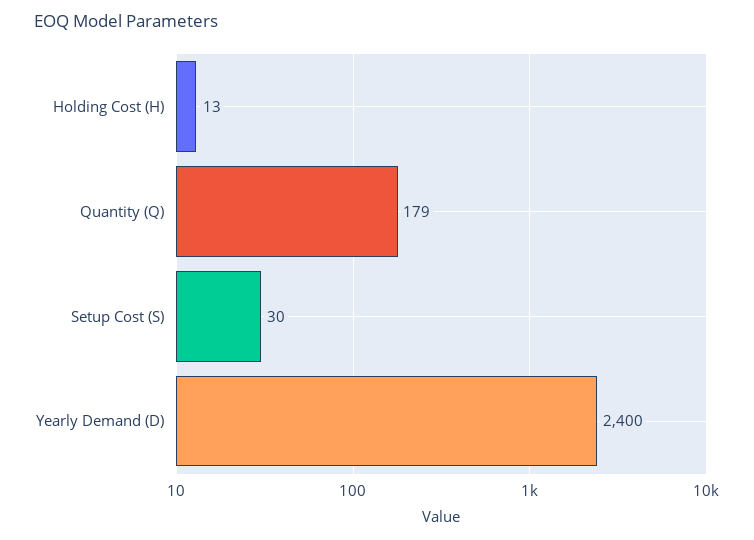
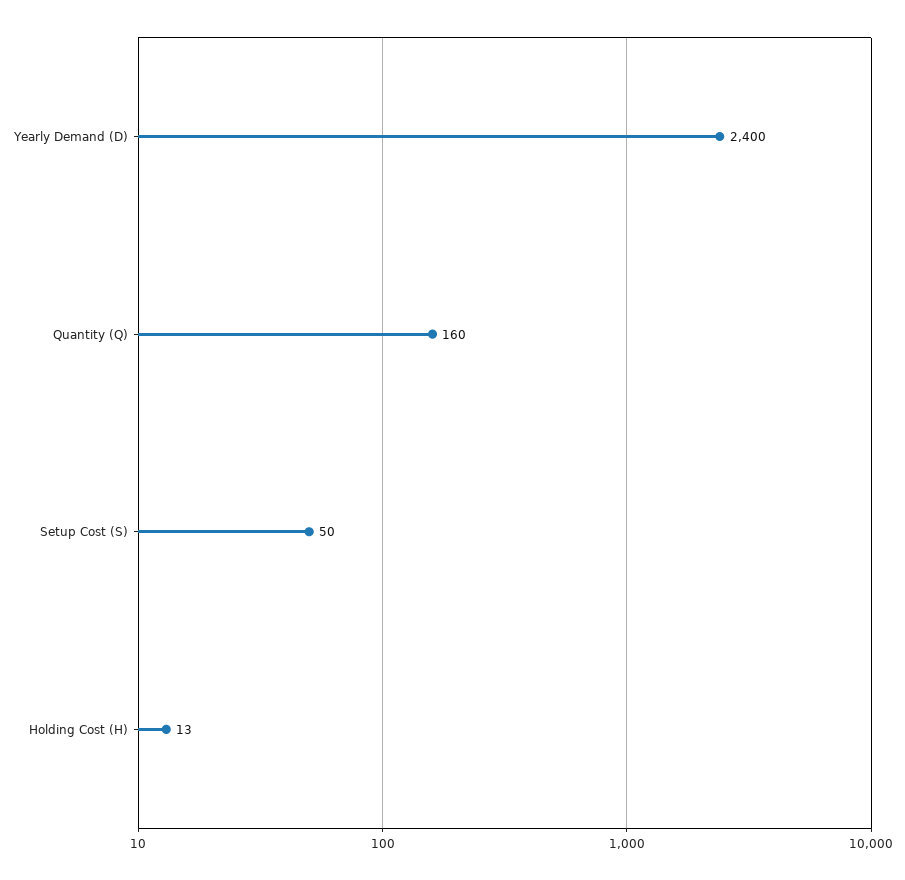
Quantity (Q): 179 -> 160
Setup Cost (S): 30 -> 50

